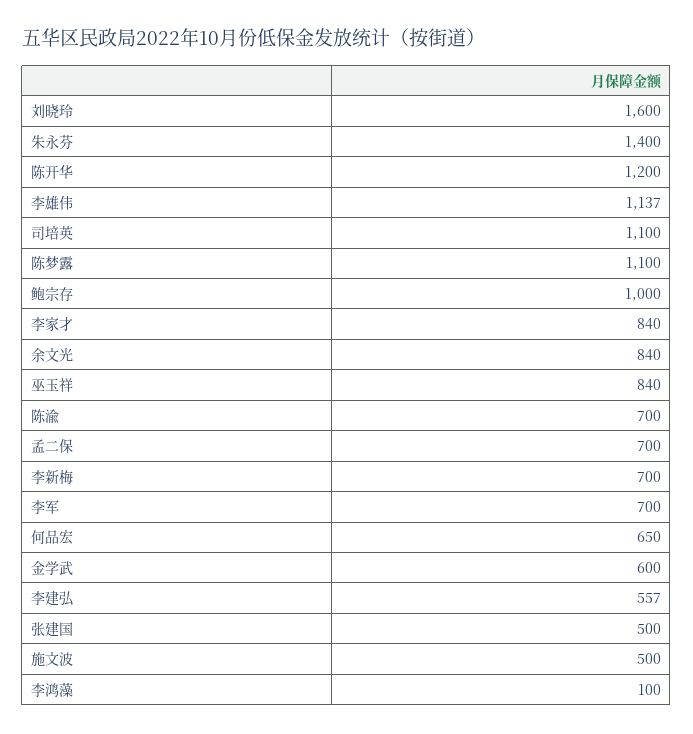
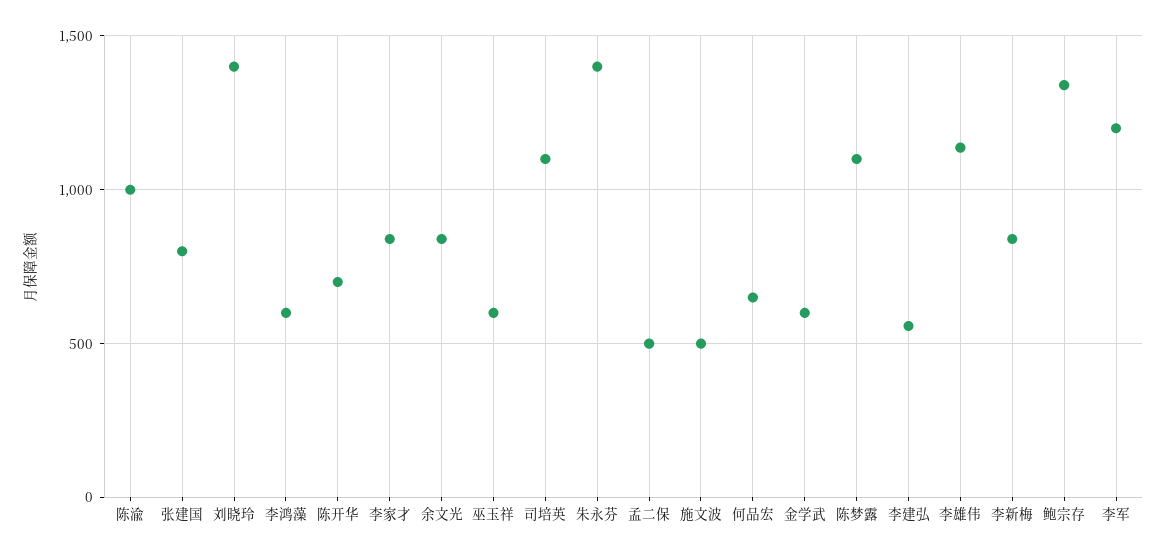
刘晓玲: 1600 -> 1400
陈开华: 1200 -> 700
鲍宗存: 1000 -> 1350
巫玉祥: 840 -> 600
陈渝: 700 -> 1000
孟二保: 700 -> 500
李新梅: 700 -> 850
李军: 700 -> 1200
张建国: 500 -> 800
李鸿藻: 100 -> 600

